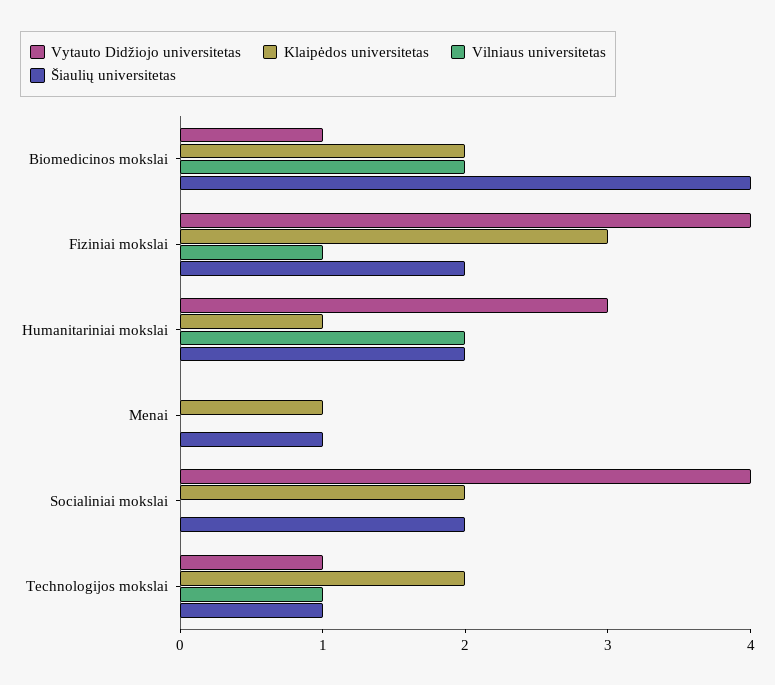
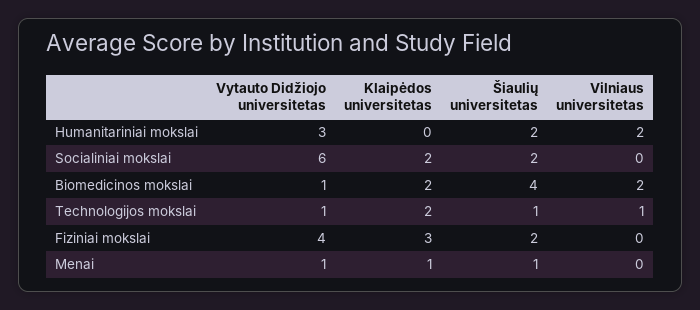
Vilniaus universitetas, Fiziniai mokslai: 1 -> 0
Klaipėdos universitetas, Humanitariniai mokslai: 1 -> 0
Vytauto Didžiojo universitetas, Menai: 0 -> 1
Vytauto Didžiojo universitetas, Socialiniai mokslai: 4 -> 6

